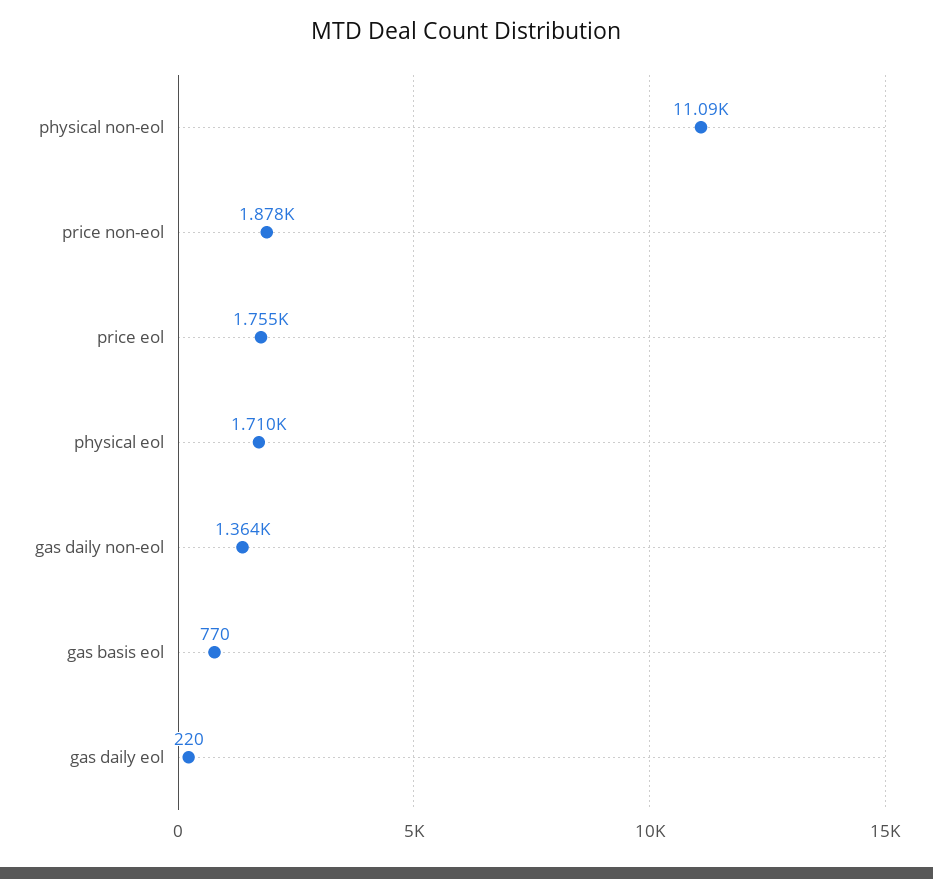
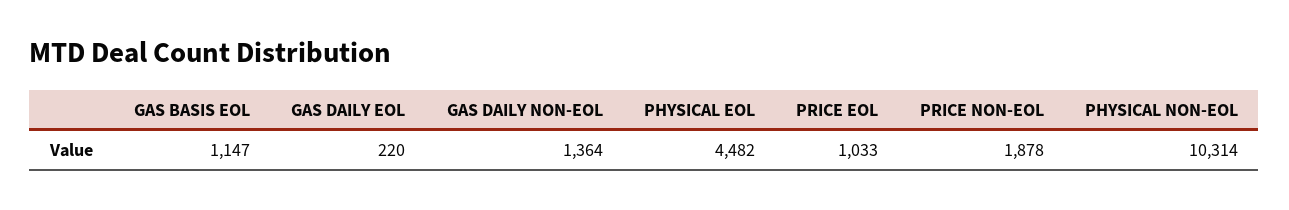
physical non-eol: 11090 -> 10314
price eol: 1755 -> 1033
physical eol: 1710 -> 4482
gas basis eol: 770 -> 1147

